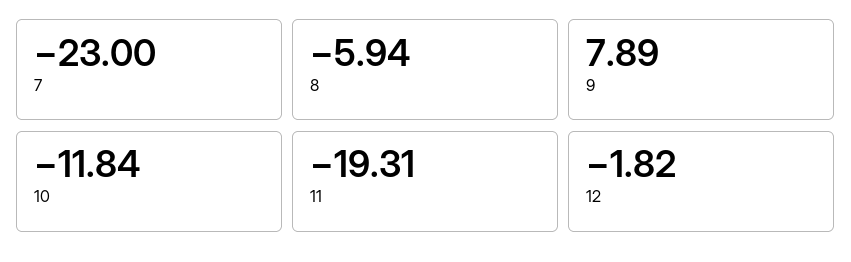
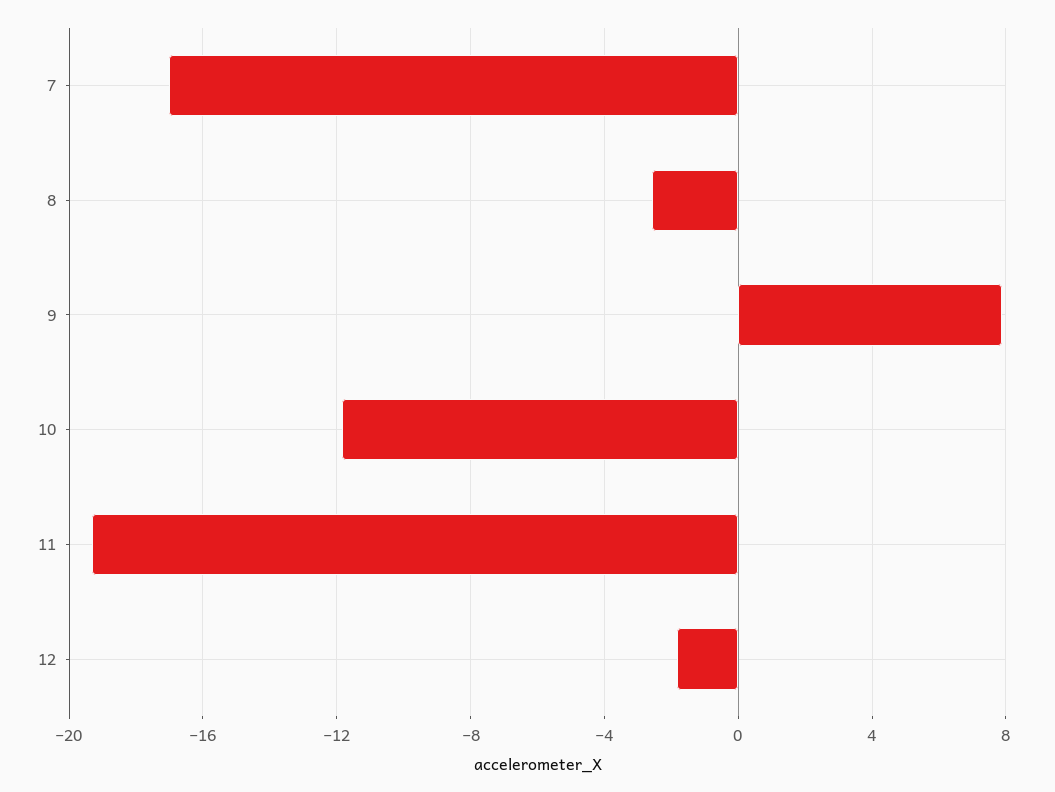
7: -23 -> -17
8: -5.94 -> -2.5

